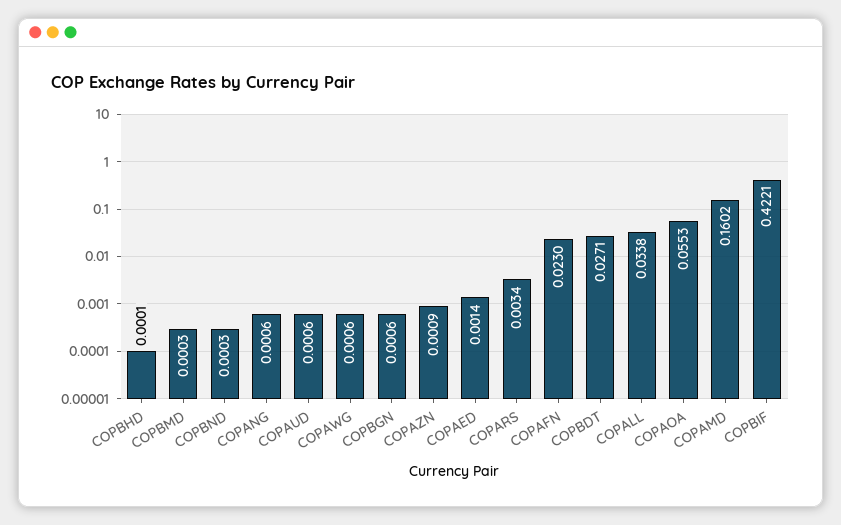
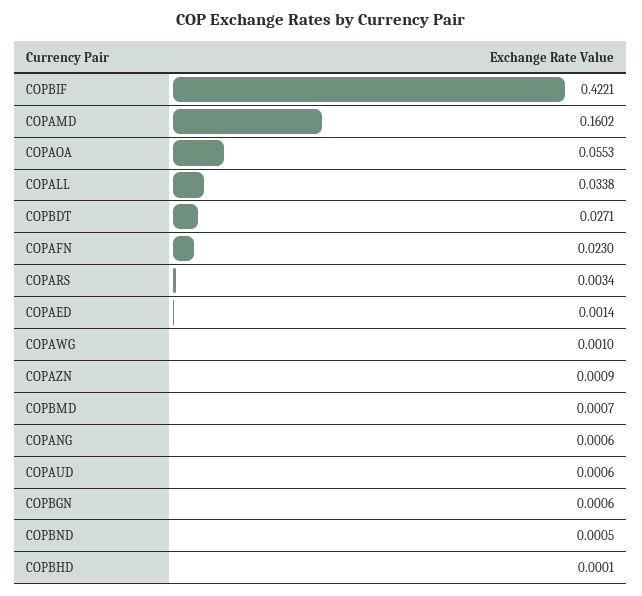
COPBMD: 0.0003 -> 0.0007
COPBND: 0.0003 -> 0.0005
COPAWG: 0.0006 -> 0.001

